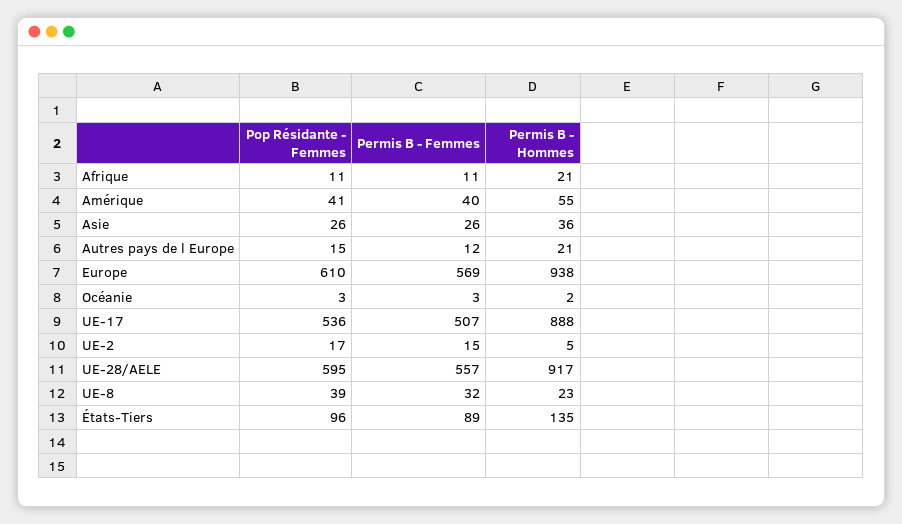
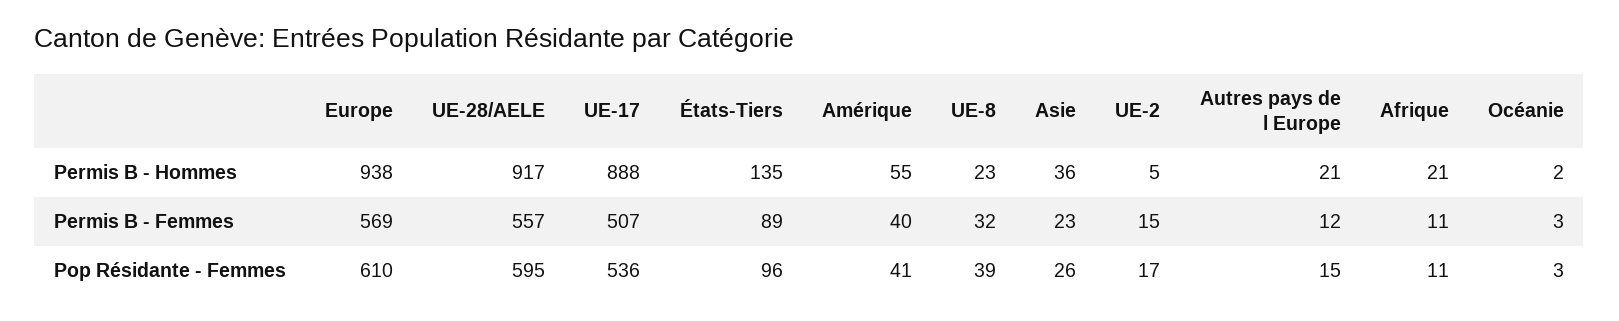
Permis B - Femmes, Asie: 26 -> 23

